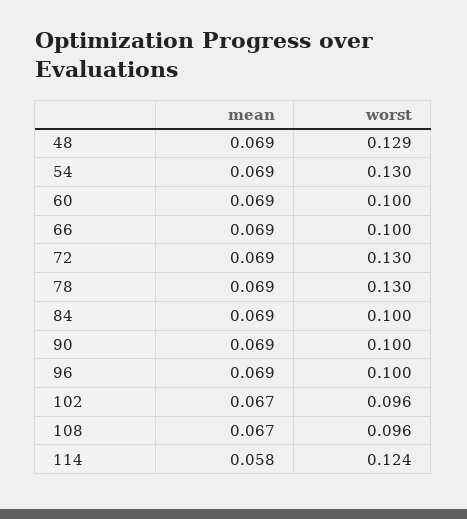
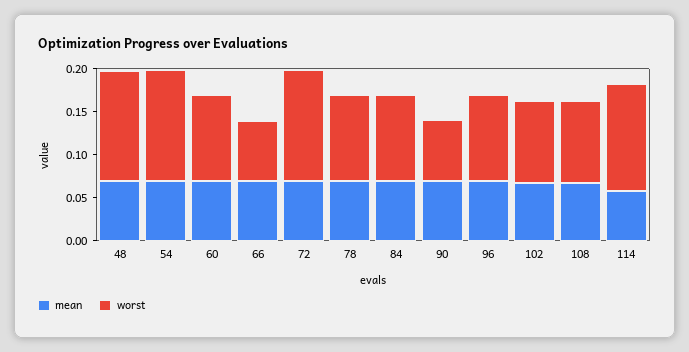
worst, 66: 0.1 -> 0.07
worst, 78: 0.13 -> 0.1
worst, 90: 0.1 -> 0.07

